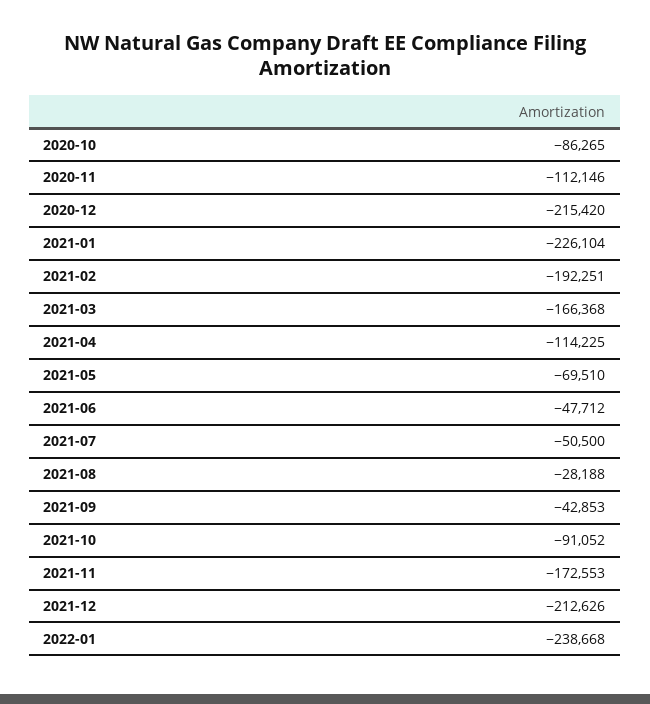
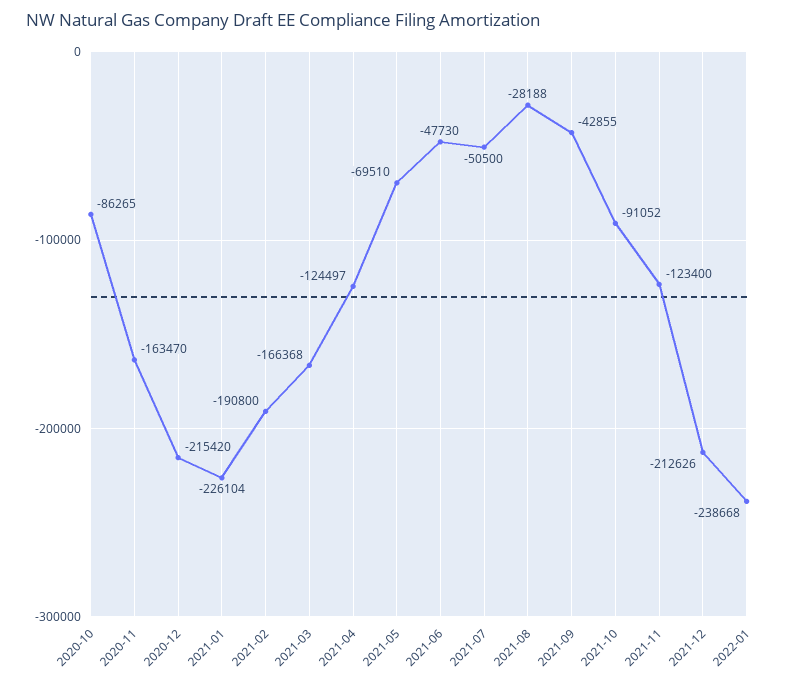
2020-11: -112146 -> -163470
2021-02: -192251 -> -190800
2021-04: -114225 -> -124497
2021-06: -47712 -> -47730
2021-09: -42853 -> -42855
2021-11: -172553 -> -123400

